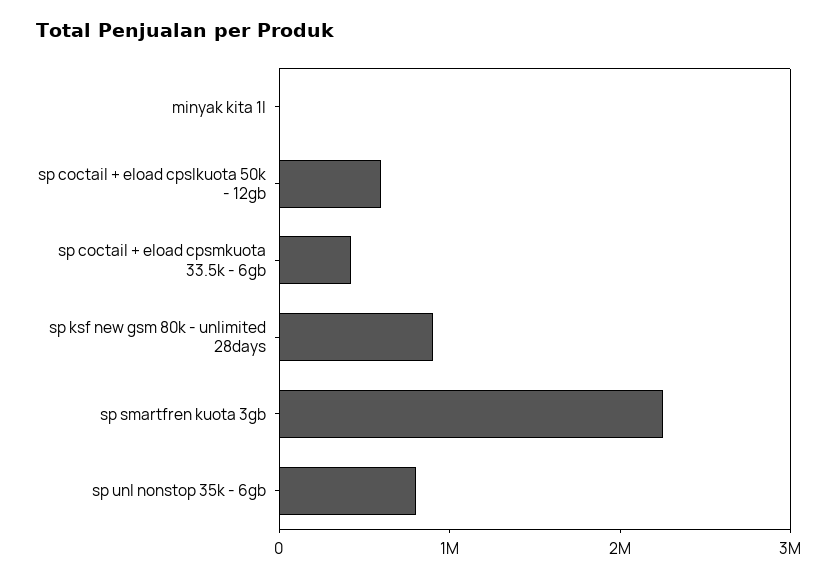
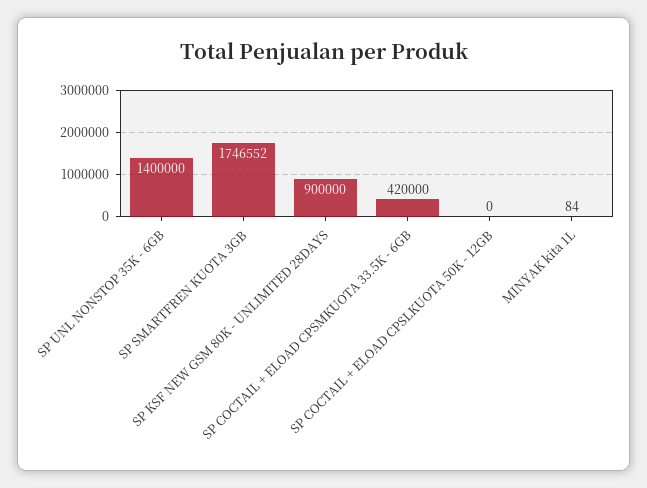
sp coctail + eload cpslkuota 50k - 12gb: 600000 -> 0
sp smartfren kuota 3gb: 2200000 -> 1746552
sp unl nonstop 35k - 6gb: 800000 -> 1400000

